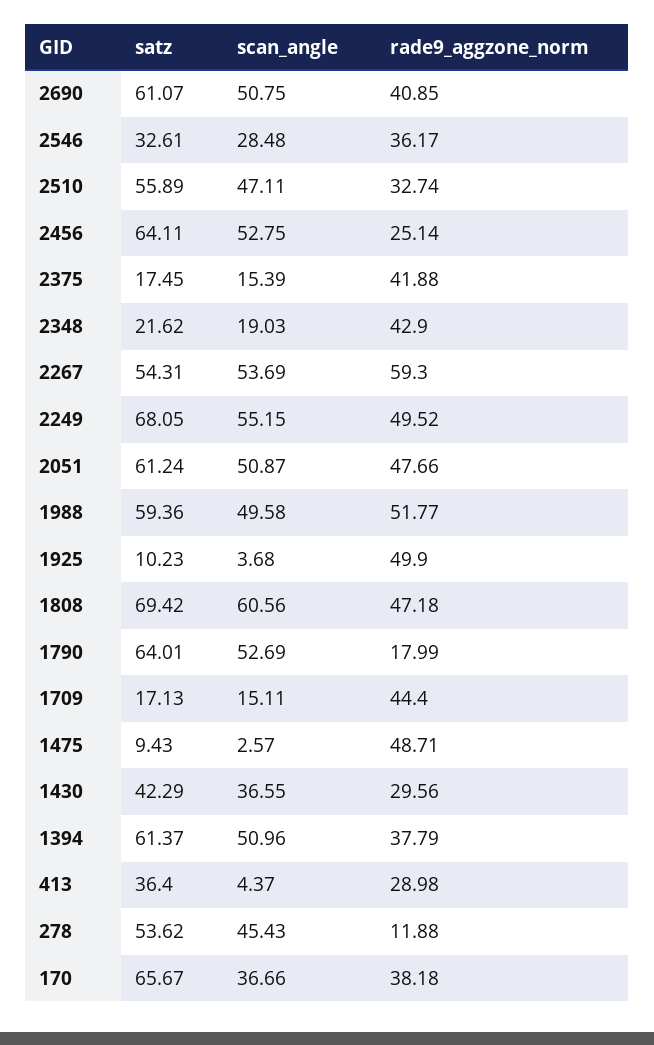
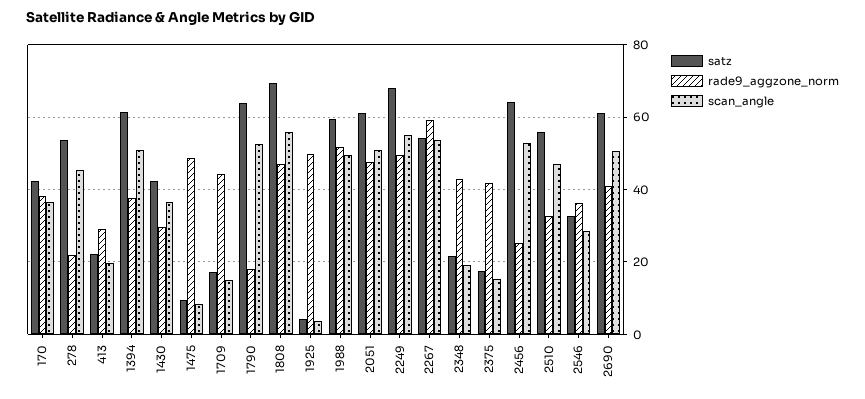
satz, 1925: 10.23 -> 4
scan_angle, 1808: 60.56 -> 56
scan_angle, 1475: 2.57 -> 8
satz, 413: 36.4 -> 22
scan_angle, 413: 4.37 -> 20
rade9_aggzone_norm, 278: 11.88 -> 22
satz, 170: 65.67 -> 42

